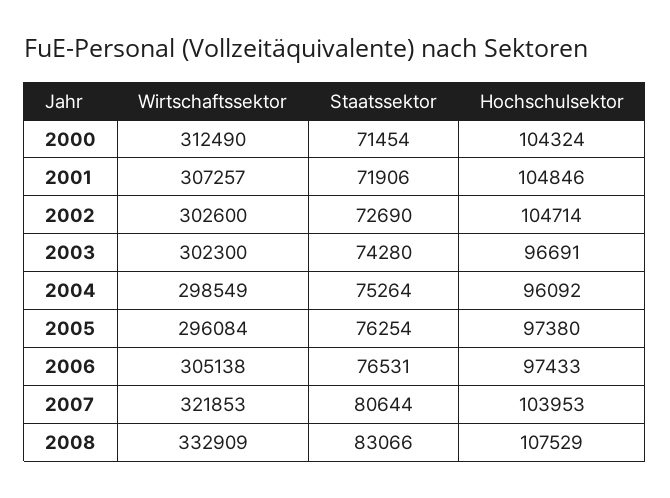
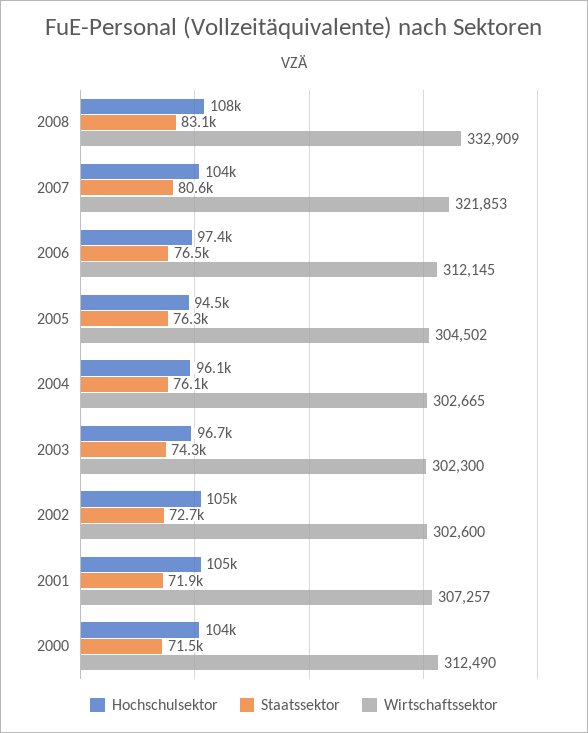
Wirtschaftssektor, 2004: 298549 -> 302665
Staatssektor, 2004: 75264 -> 76100
Wirtschaftssektor, 2005: 296084 -> 304502
Hochschulsektor, 2005: 97380 -> 94500
Wirtschaftssektor, 2006: 305138 -> 312145

